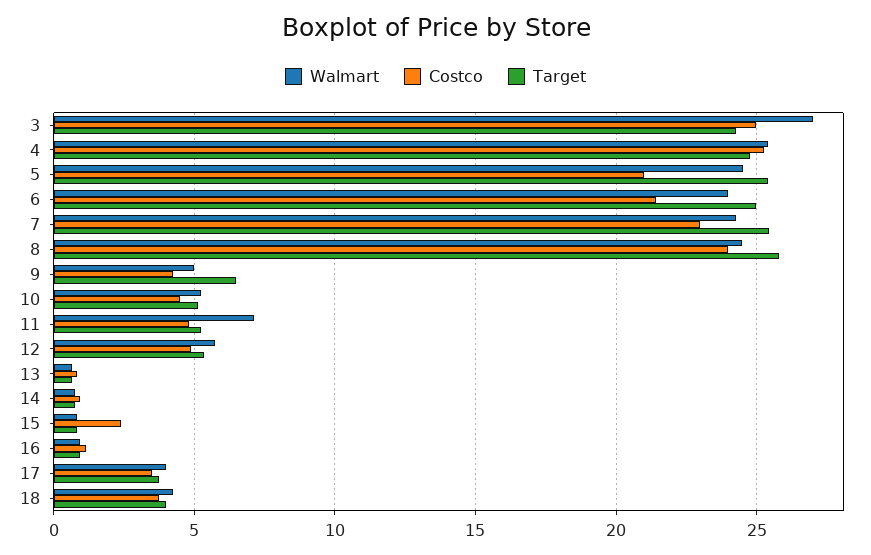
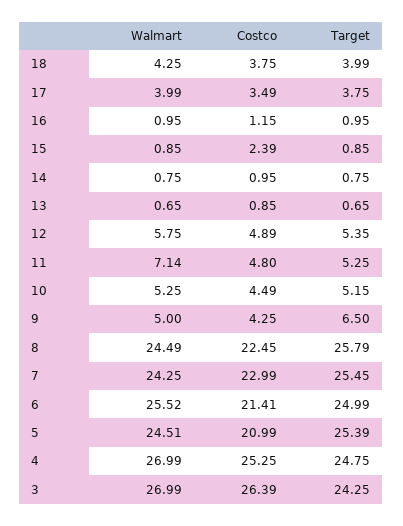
Costco, 3: 25 -> 26.39
Walmart, 4: 25.5 -> 26.99
Walmart, 6: 24 -> 25.52
Costco, 8: 24 -> 22.45

